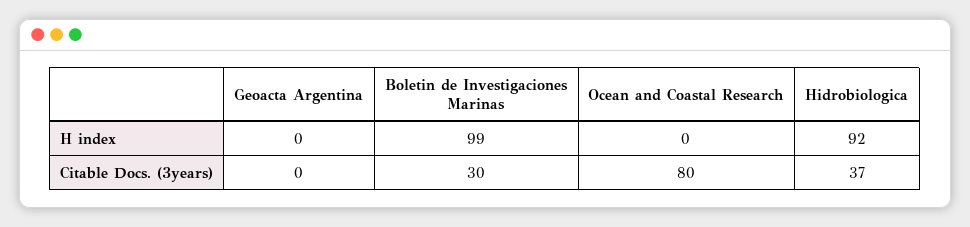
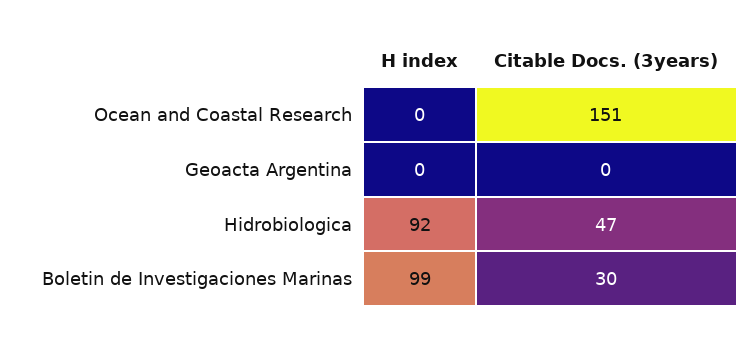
Ocean and Coastal Research, Citable Docs. (3years): 80 -> 151
Hidrobiologica, Citable Docs. (3years): 37 -> 47

